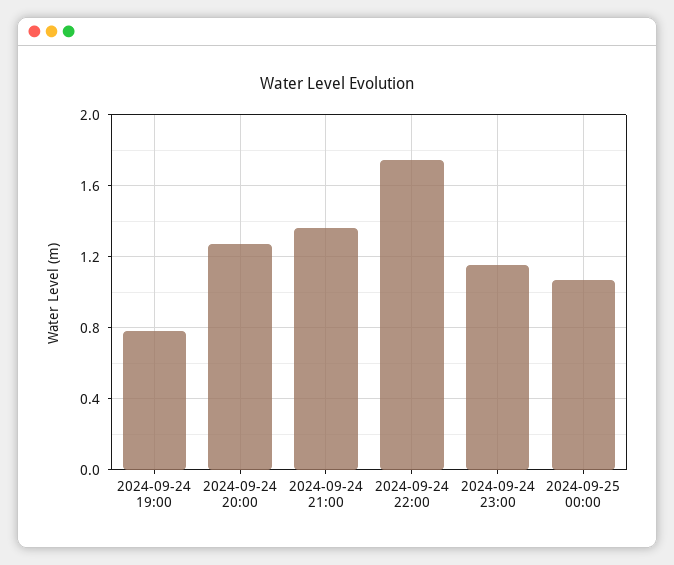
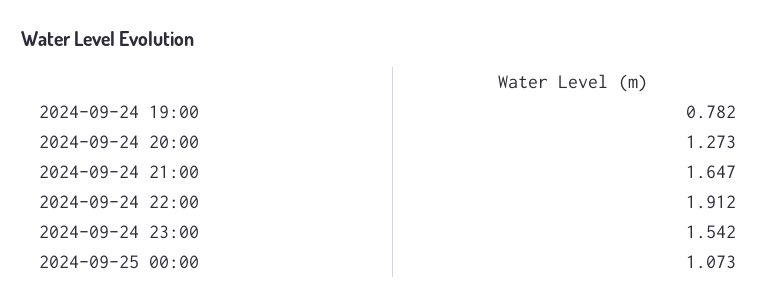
2024-09-24 21:00: 1.35 -> 1.647
2024-09-24 22:00: 1.75 -> 1.912
2024-09-24 23:00: 1.15 -> 1.542

